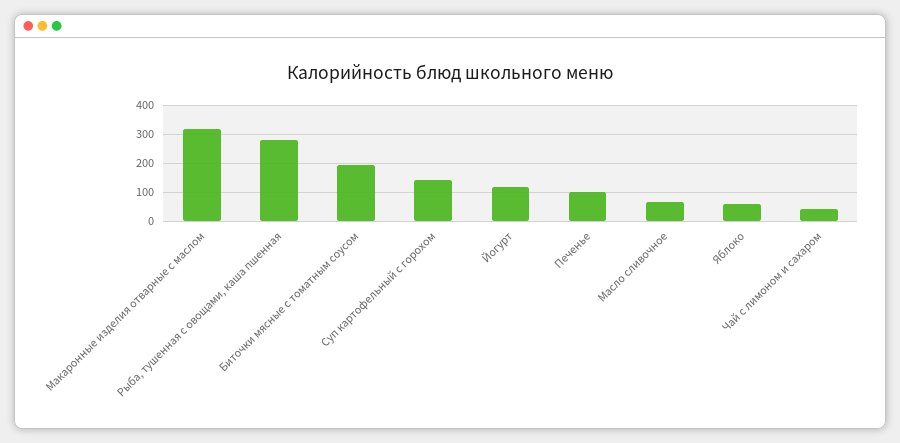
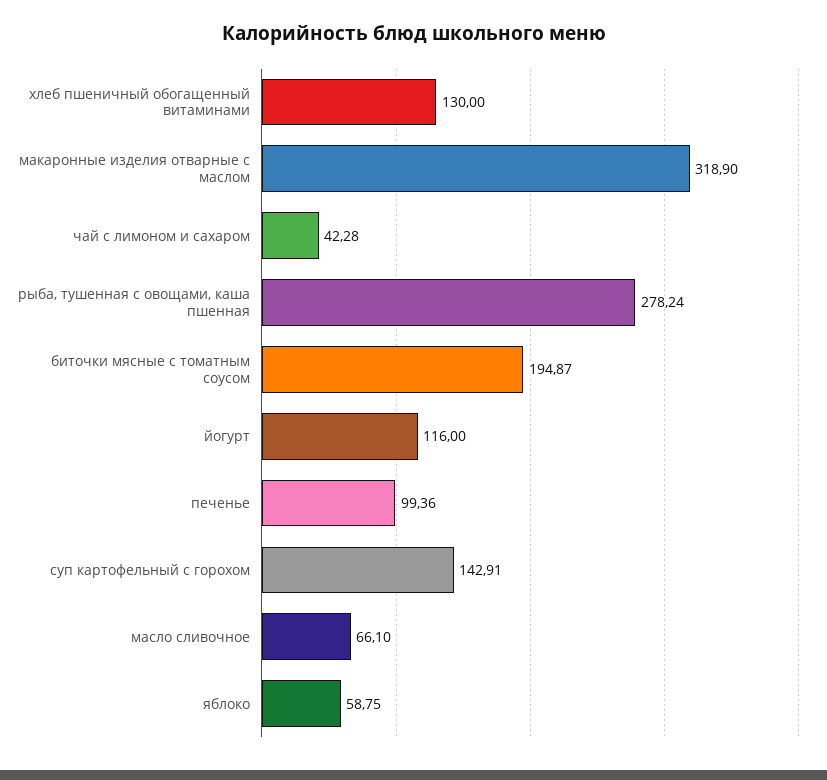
хлеб пшеничный обогащенный витаминами: none -> 130

